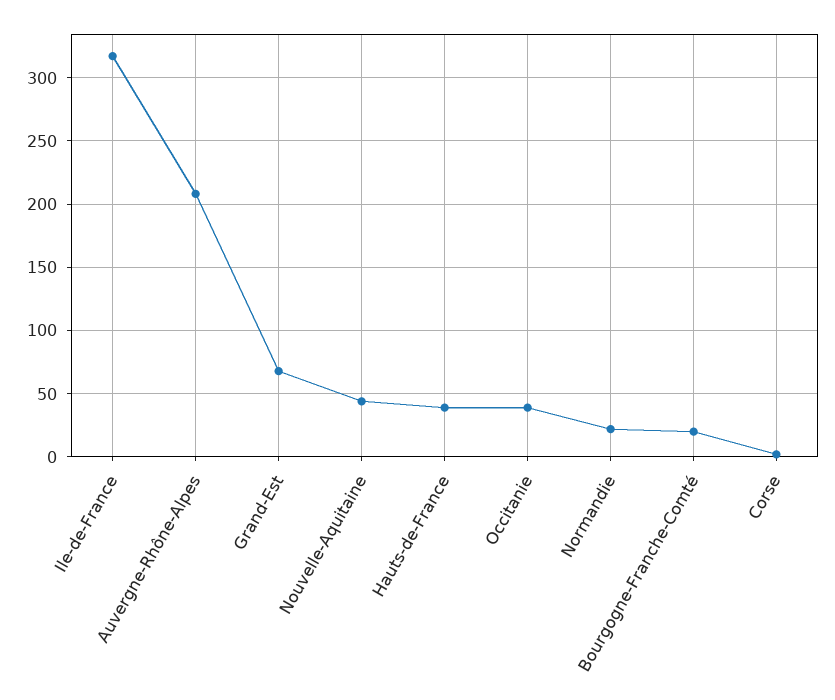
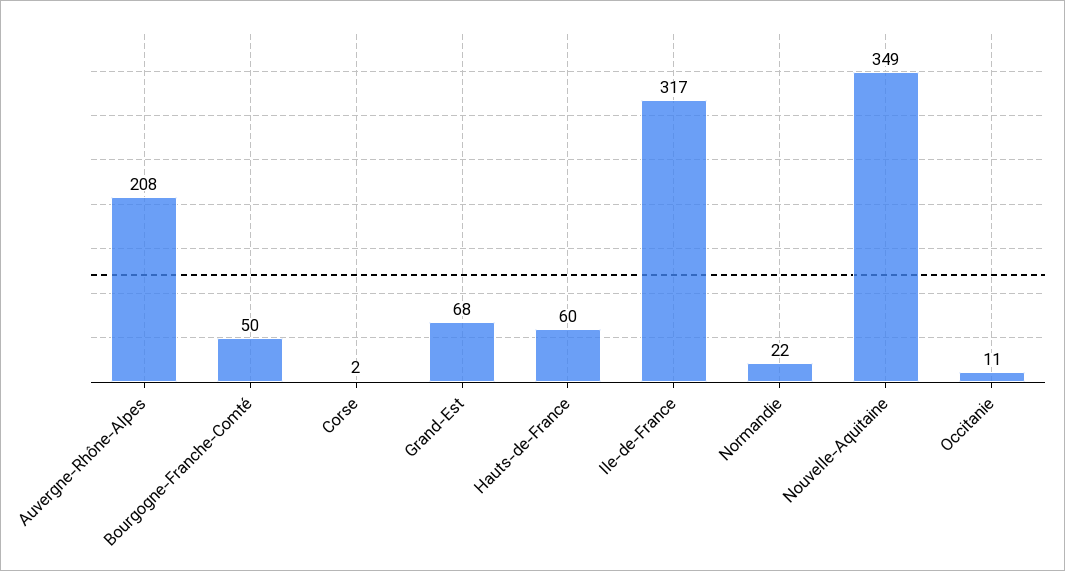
Nouvelle-Aquitaine: 45 -> 349
Hauts-de-France: 40 -> 60
Occitanie: 40 -> 11
Bourgogne-Franche-Comté: 20 -> 50

